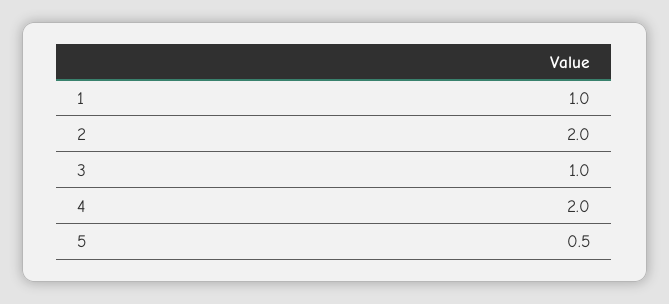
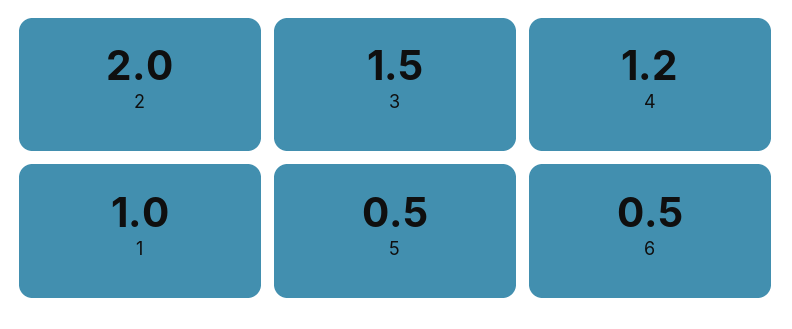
3: 1 -> 1.5
4: 2 -> 1.2
6: none -> 0.5

